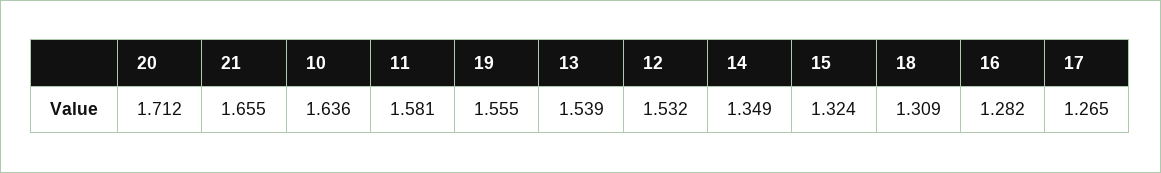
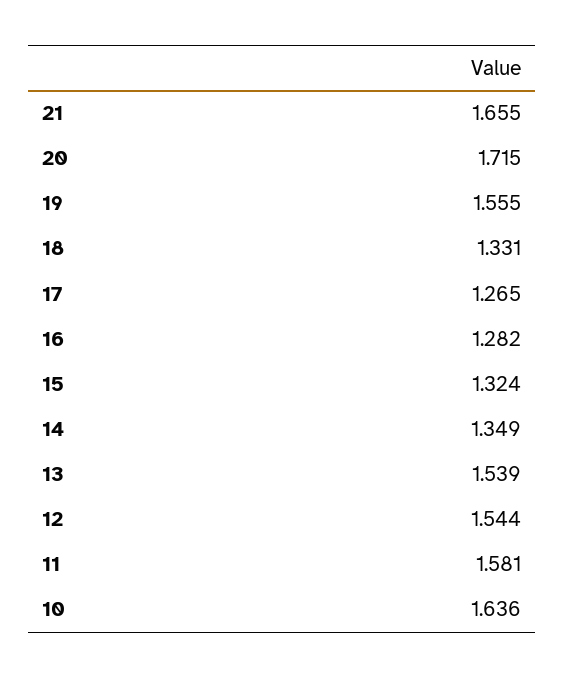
20: 1.712 -> 1.715
12: 1.532 -> 1.544
18: 1.309 -> 1.331

